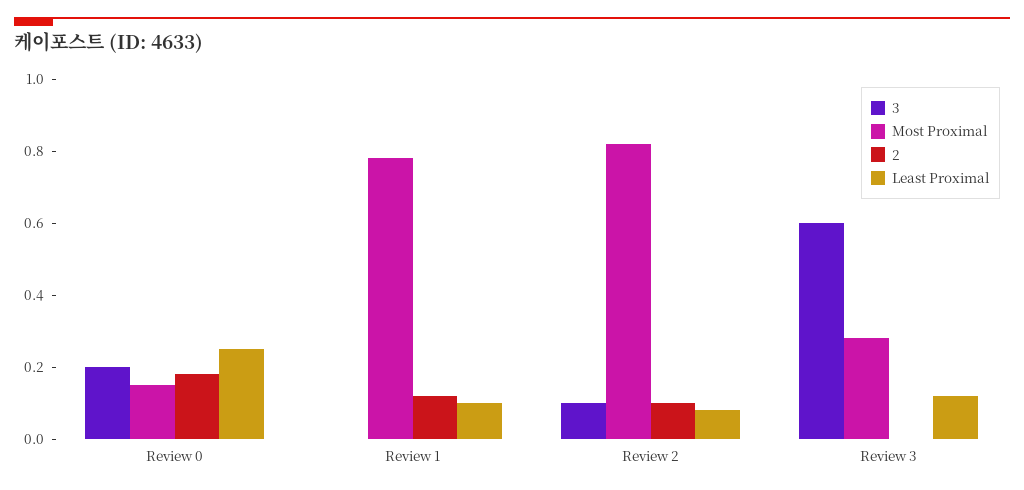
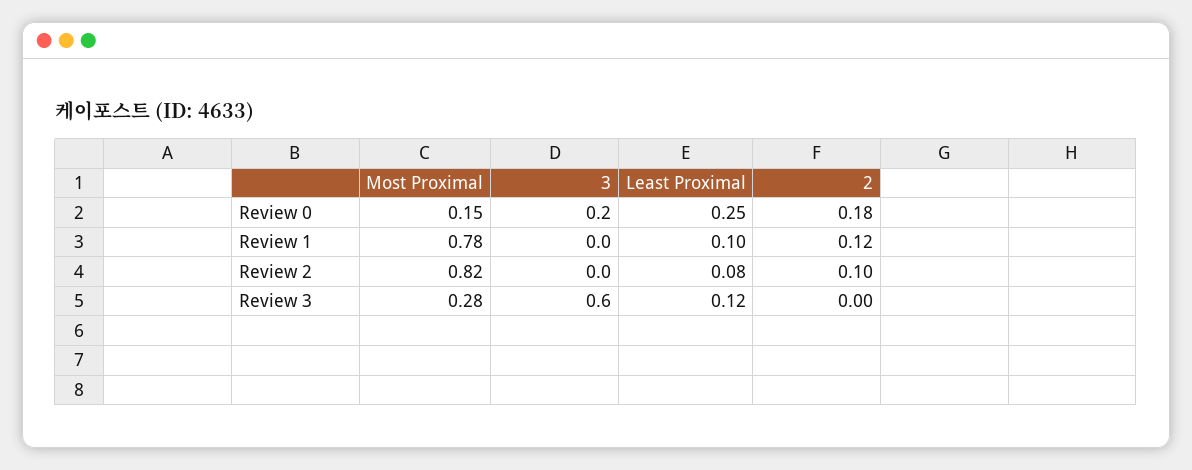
3, Review 2: 0.1 -> 0

